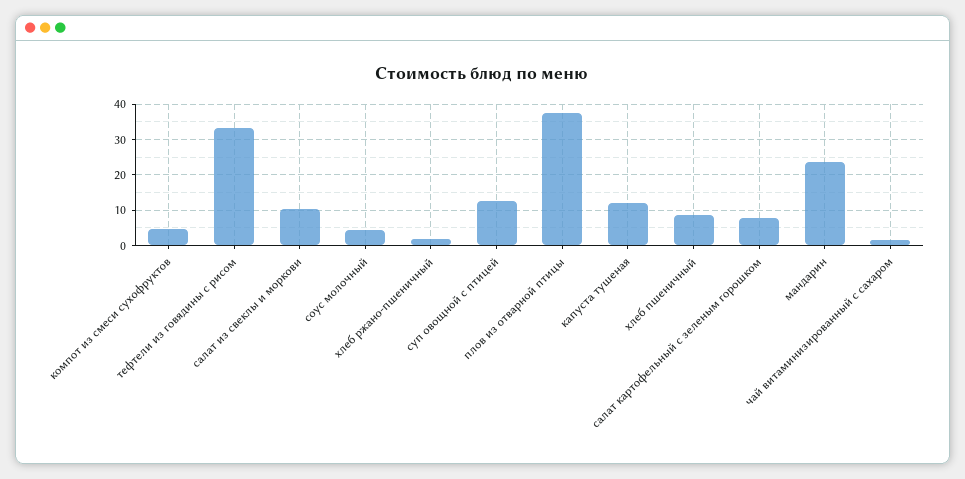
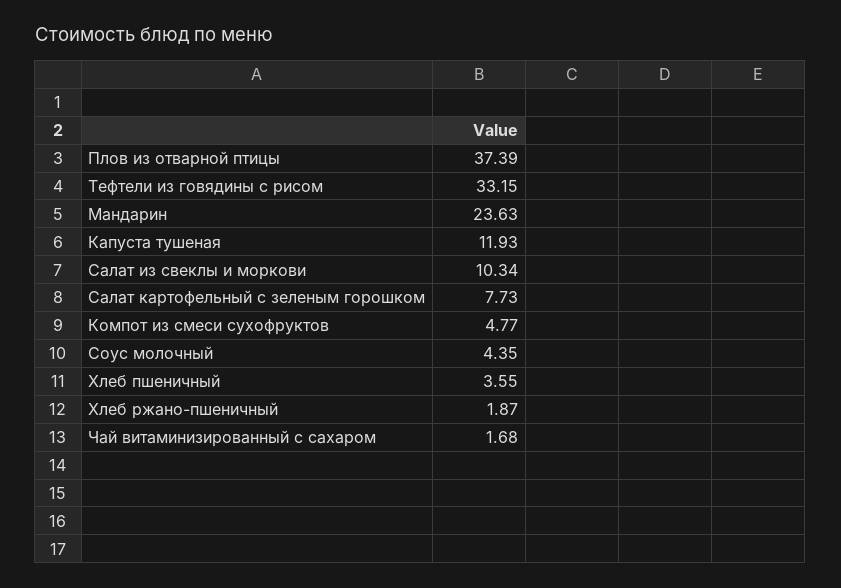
суп овощной с птицей: 12 -> none
хлеб пшеничный: 8 -> 3.55

